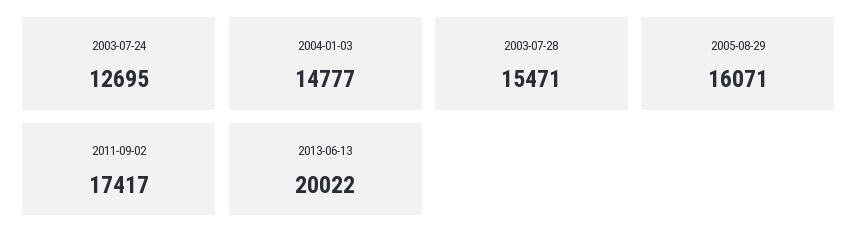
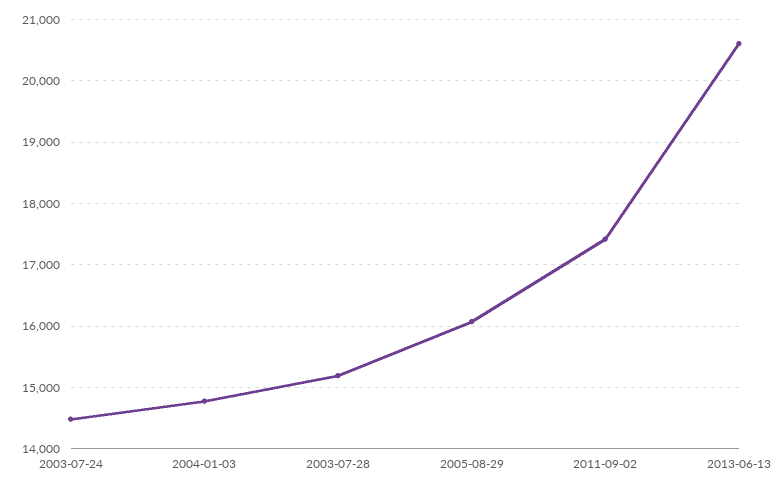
2003-07-24: 12695 -> 14500
2003-07-28: 15471 -> 15200
2013-06-13: 20022 -> 20600

